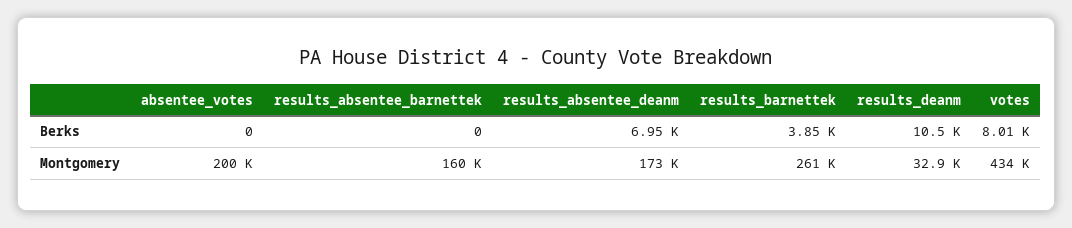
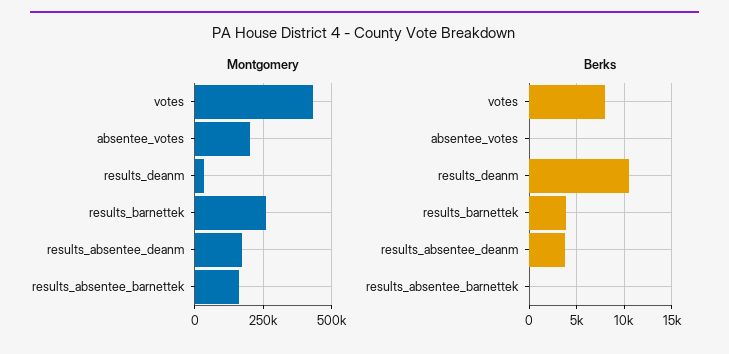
Berks, results_absentee_deanm: 6950 -> 4000

